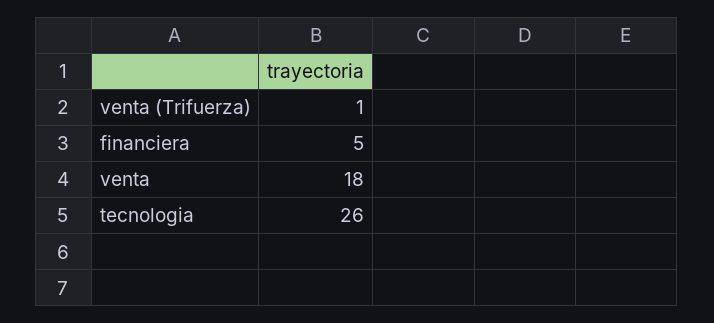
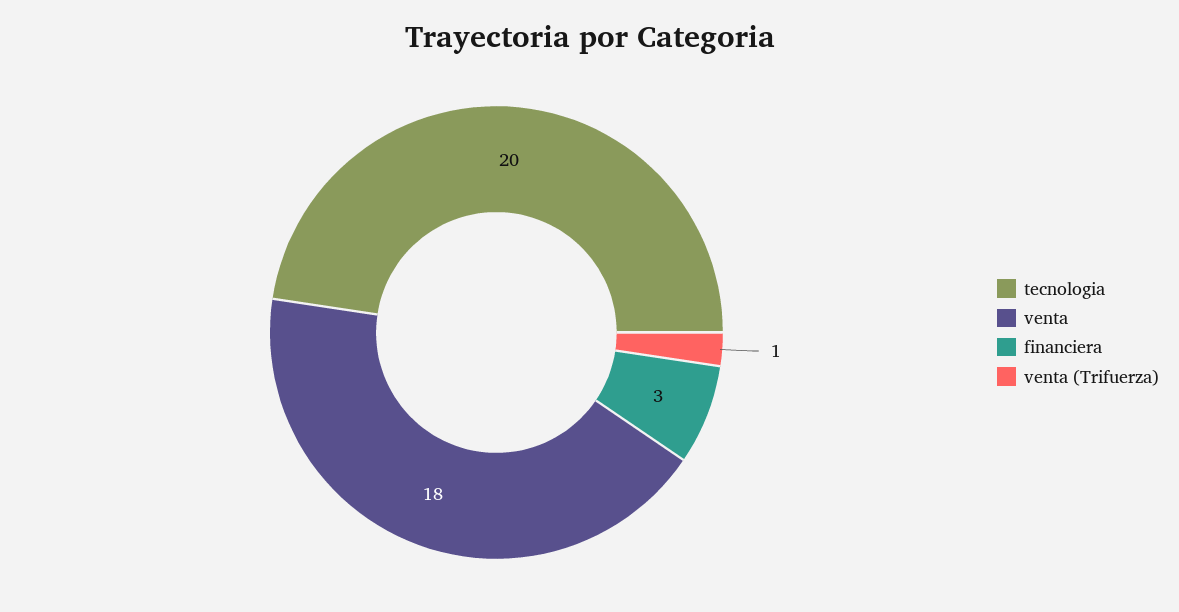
financiera: 5 -> 3
tecnologia: 26 -> 20

